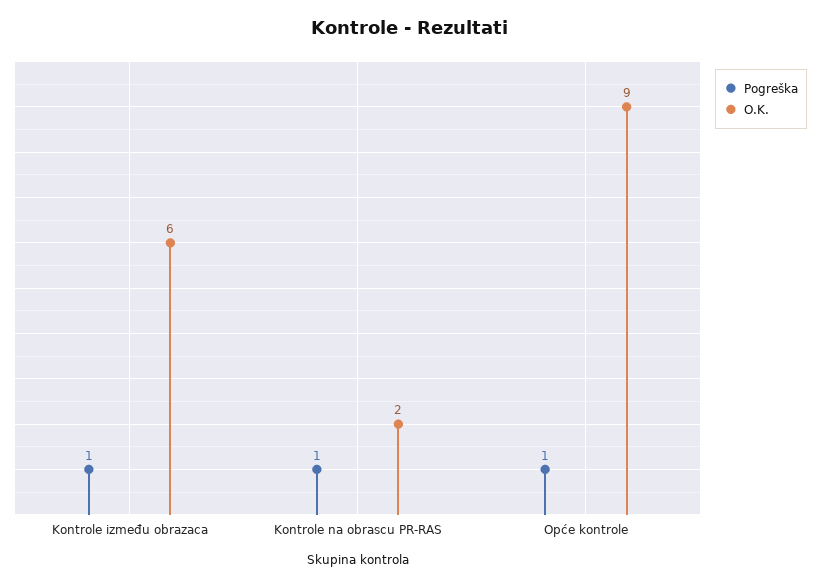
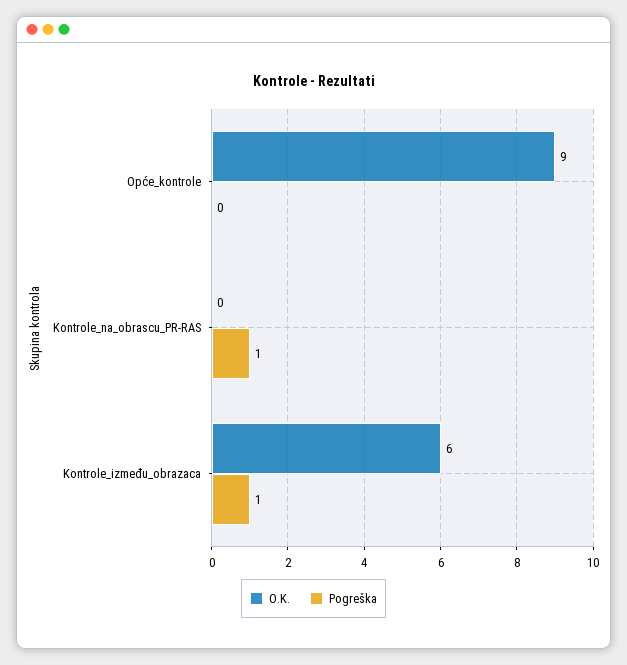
O.K., Kontrole na obrascu PR-RAS: 2 -> 0
Pogreška, Opće kontrole: 1 -> 0

